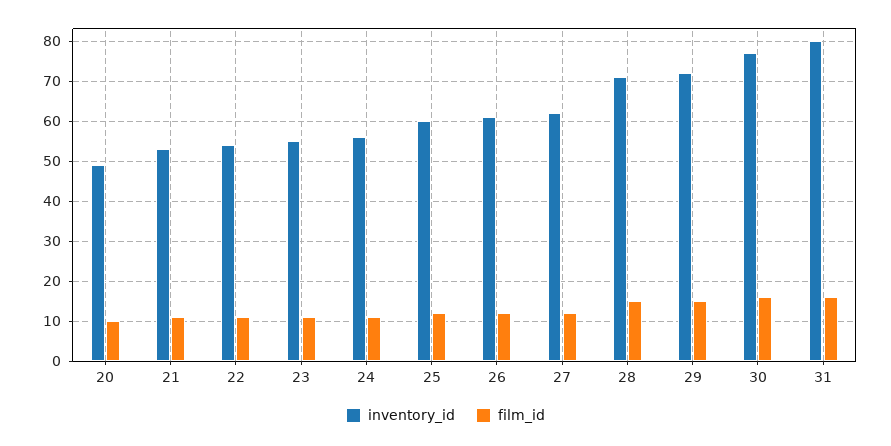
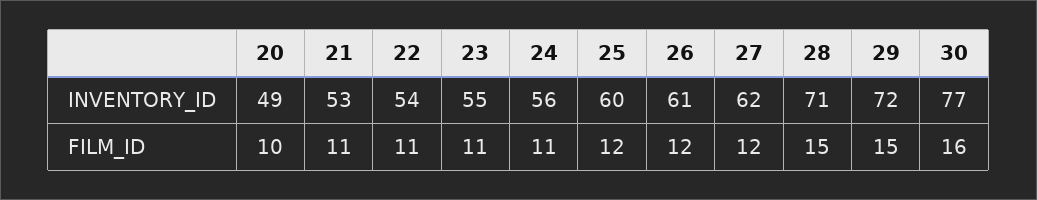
inventory_id, 31: 80 -> none
film_id, 31: 15 -> none

